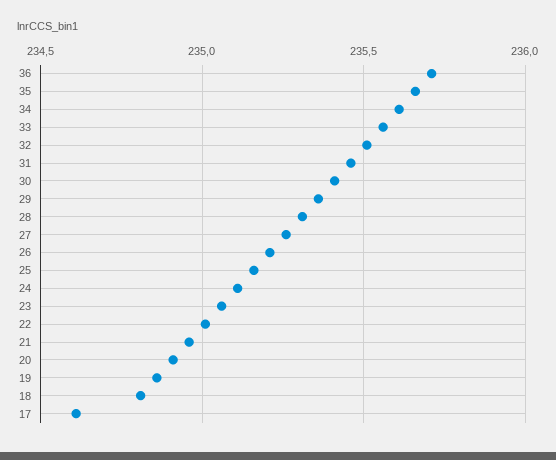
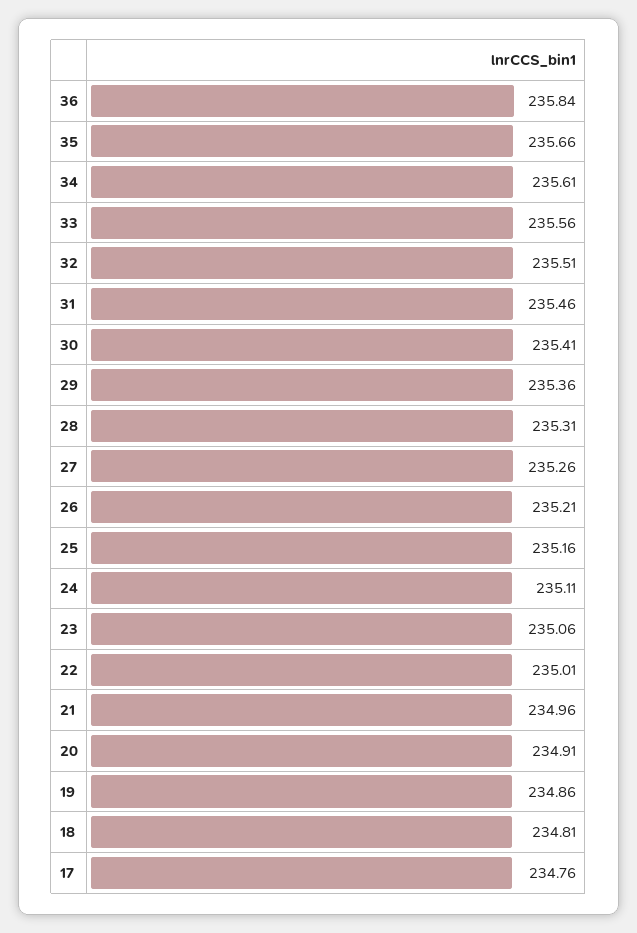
36: 235.7 -> 235.84
17: 234.6 -> 234.76

